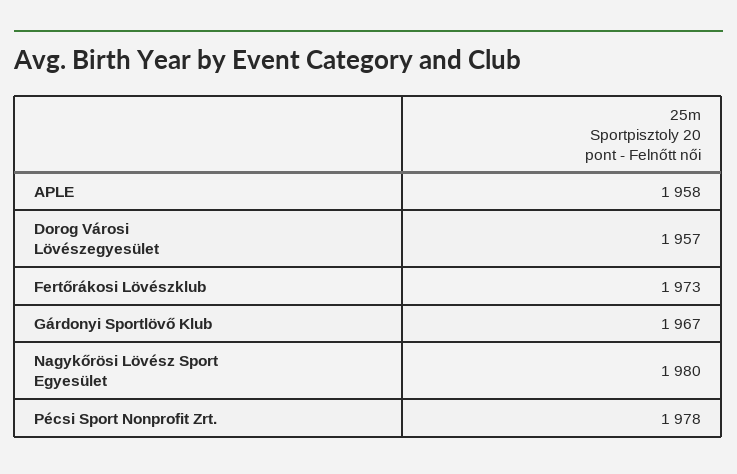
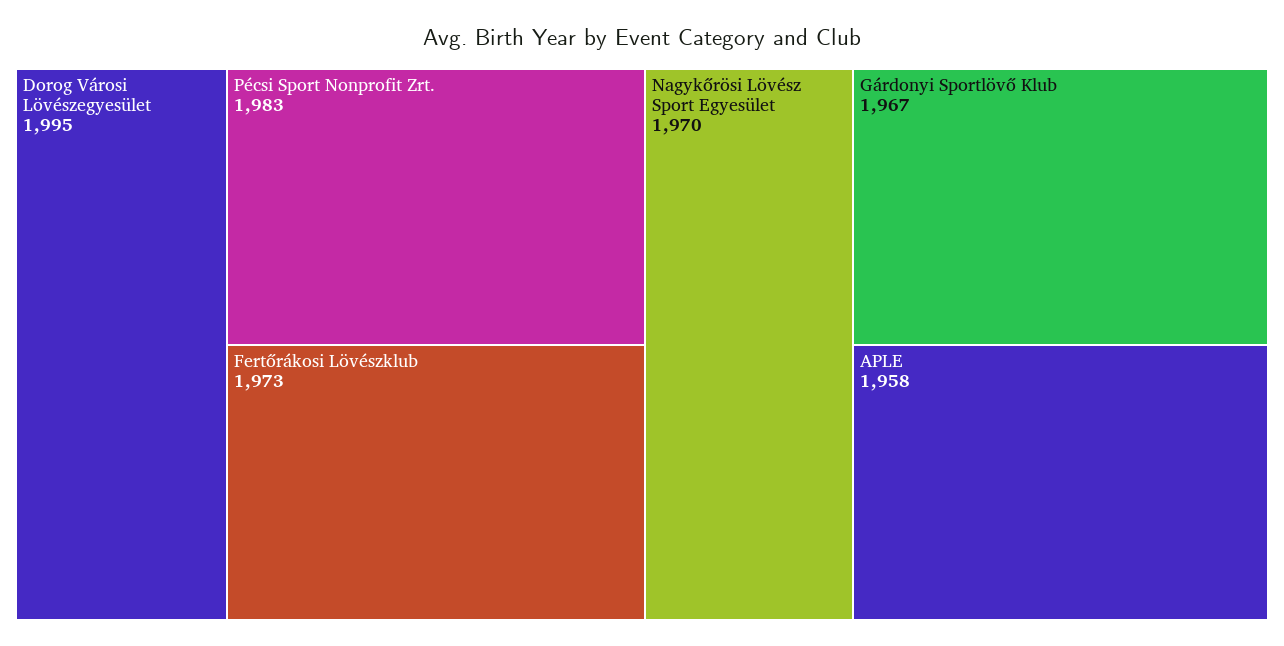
Dorog Városi Lövészegyesület: 1957 -> 1995
Nagykőrösi Lövész Sport Egyesület: 1980 -> 1970
Pécsi Sport Nonprofit Zrt.: 1978 -> 1983

